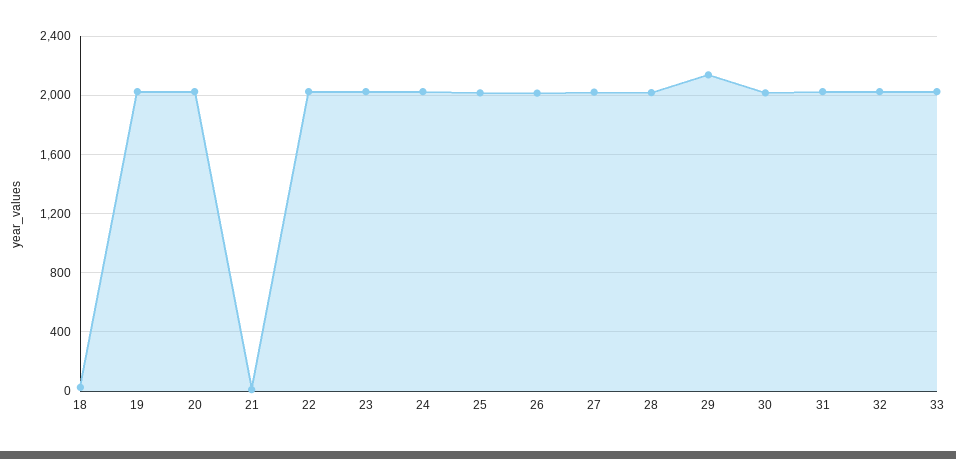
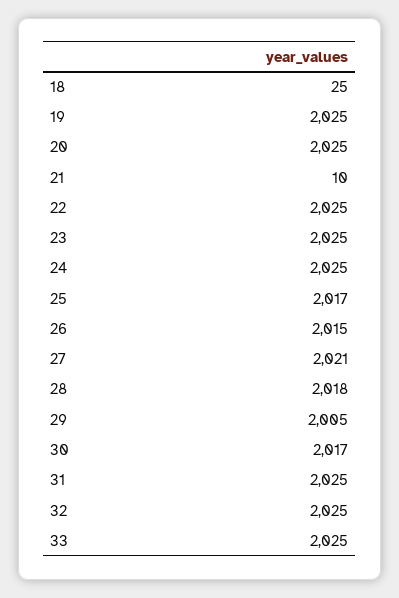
29: 2150 -> 2005

